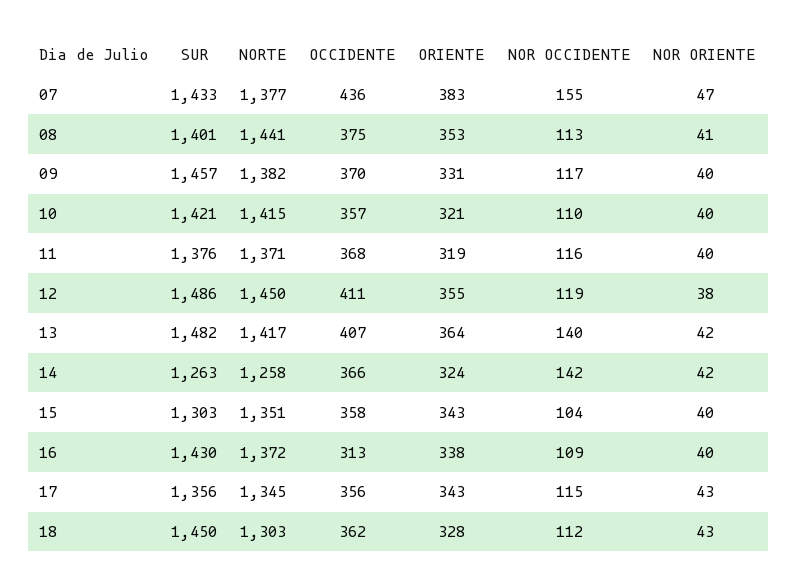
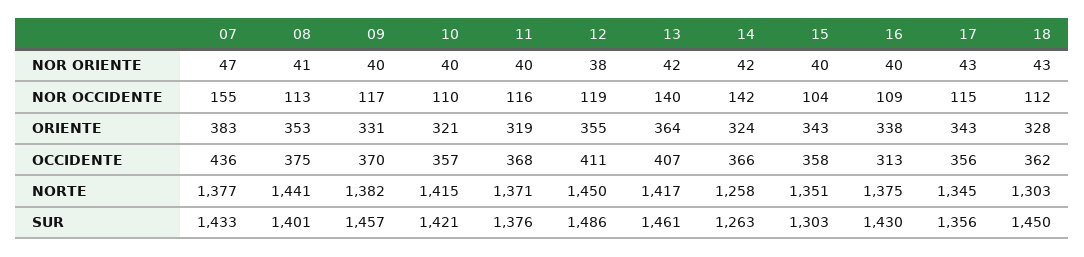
SUR, 13: 1482 -> 1461
NORTE, 16: 1372 -> 1375

